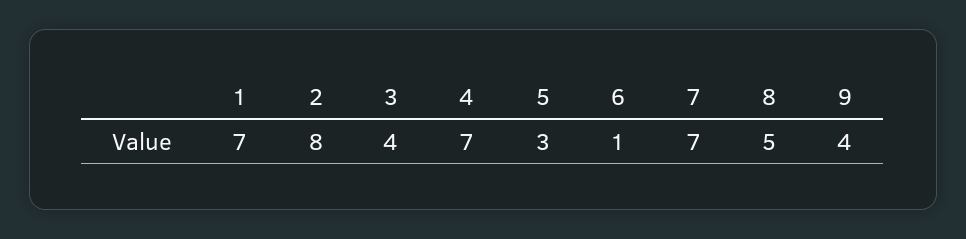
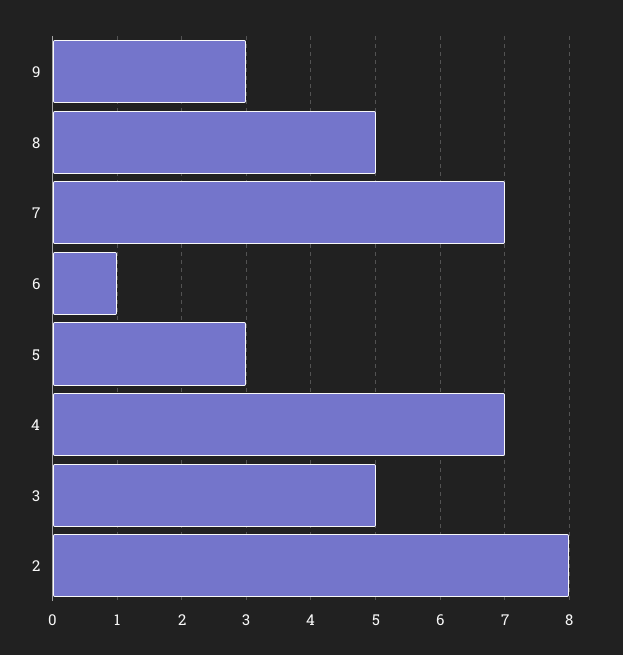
1: 7 -> none
3: 4 -> 5
9: 4 -> 3

